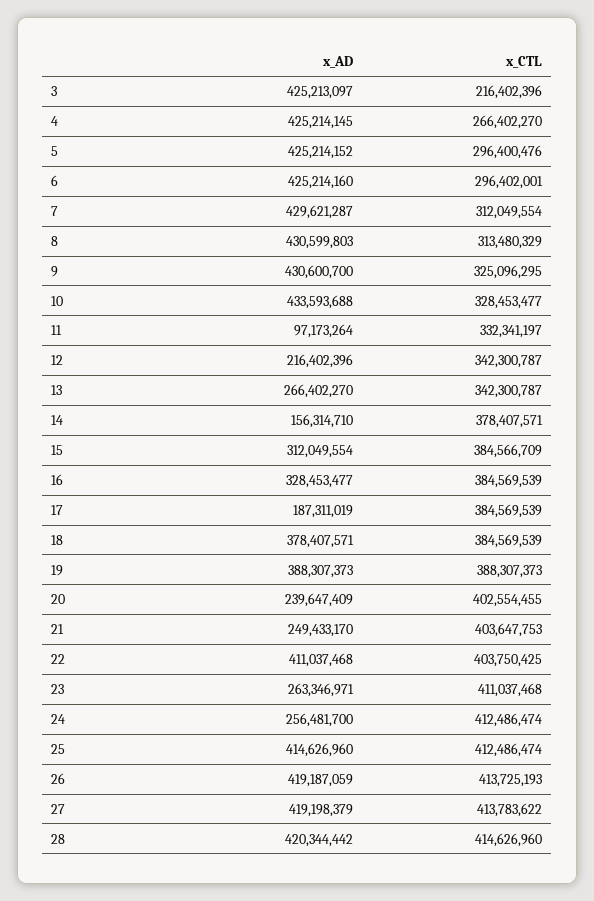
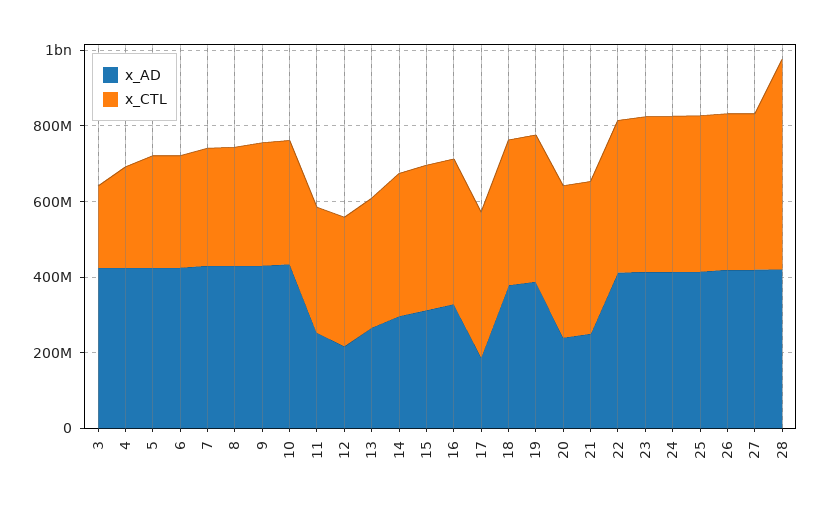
x_AD, 11: 97173264 -> 250000000
x_AD, 14: 156314710 -> 300000000
x_AD, 23: 263346971 -> 400000000
x_AD, 24: 256481700 -> 400000000
x_CTL, 28: 414626960 -> 550000000

